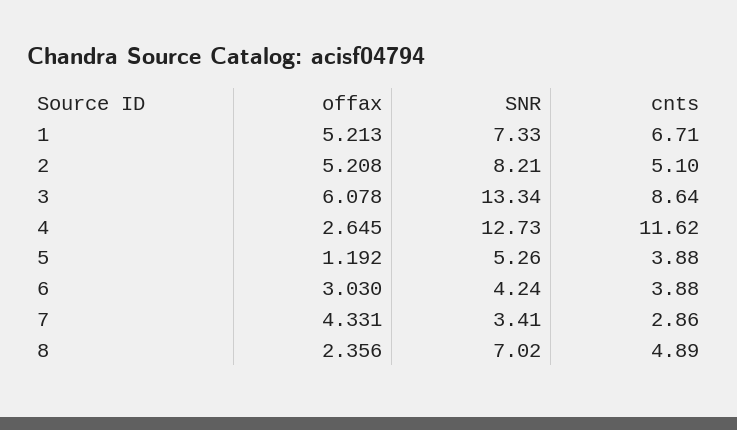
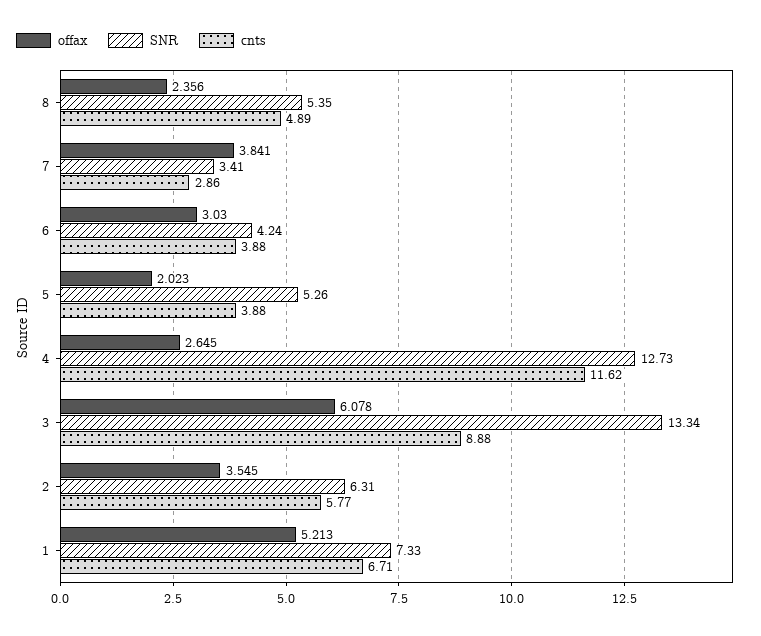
offax, 2: 5.208 -> 3.545
SNR, 2: 8.21 -> 6.31
cnts, 2: 5.1 -> 5.77
cnts, 3: 8.64 -> 8.88
offax, 5: 1.192 -> 2.023
offax, 7: 4.331 -> 3.841
SNR, 8: 7.02 -> 5.35

